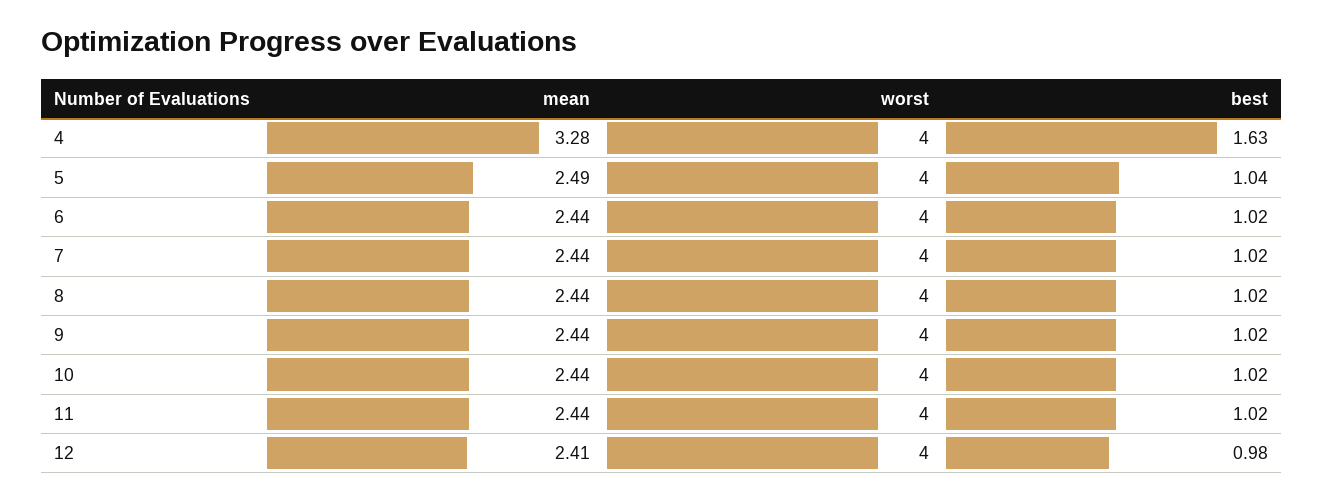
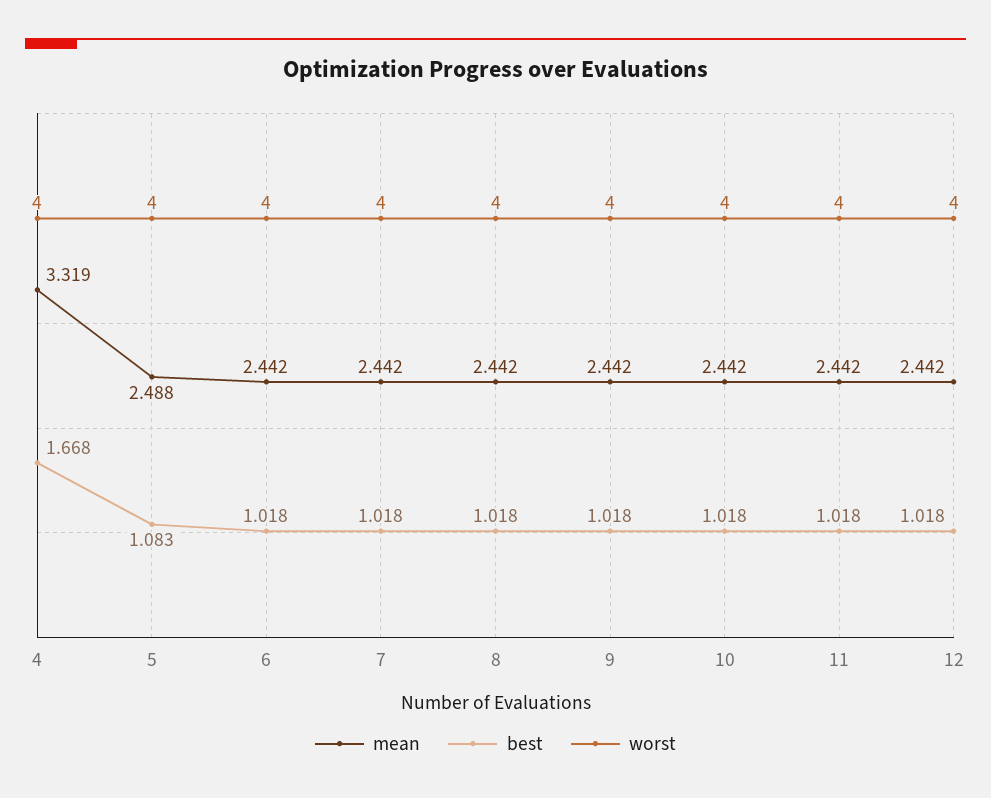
mean, 4: 3.28 -> 3.319
best, 4: 1.63 -> 1.668
best, 5: 1.04 -> 1.083
mean, 12: 2.41 -> 2.442
best, 12: 0.98 -> 1.018

